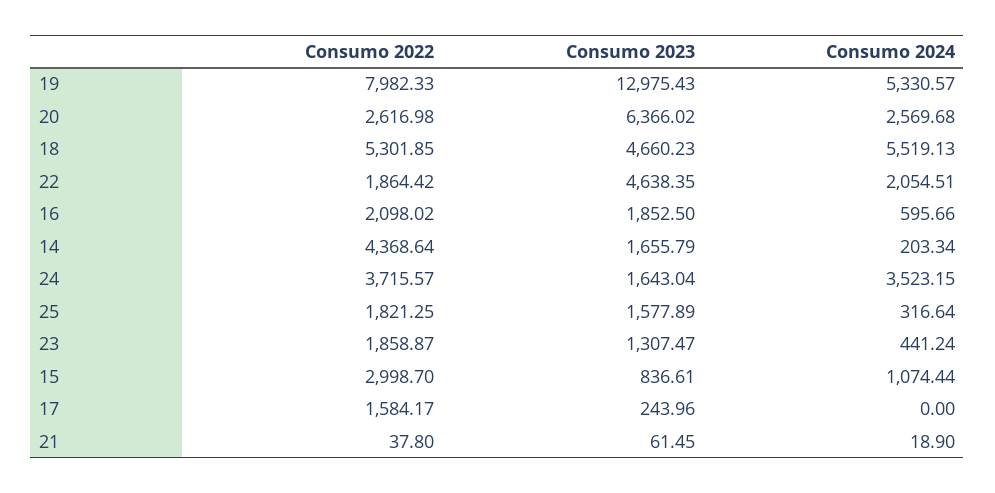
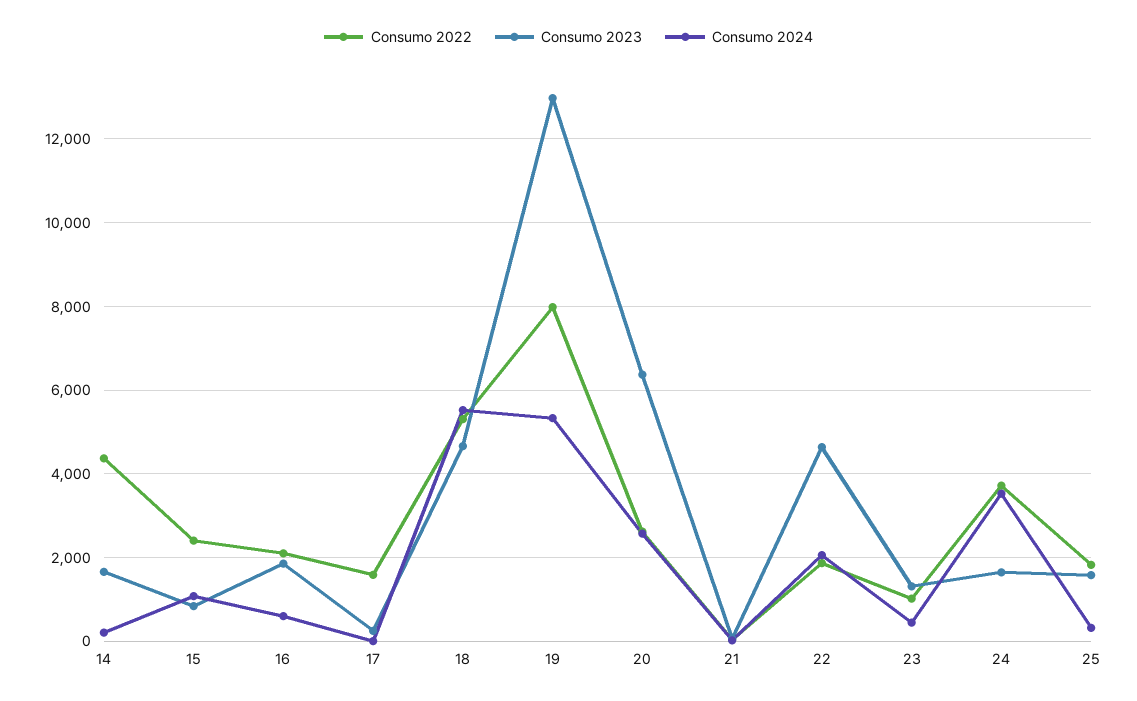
Consumo 2022, 23: 1858.87 -> 1000
Consumo 2022, 15: 2998.7 -> 2400

